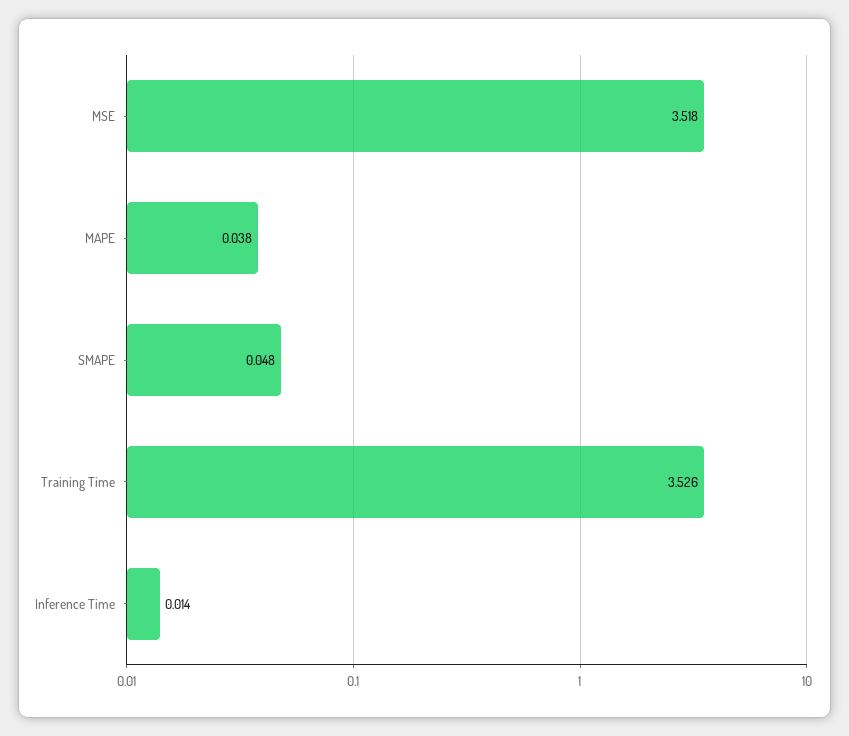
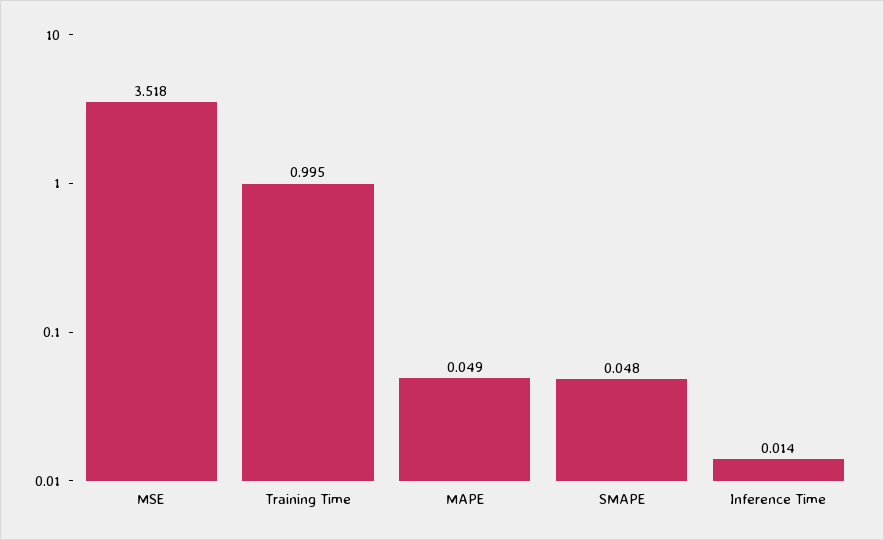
MAPE: 0.038 -> 0.049
Training Time: 3.526 -> 0.995

